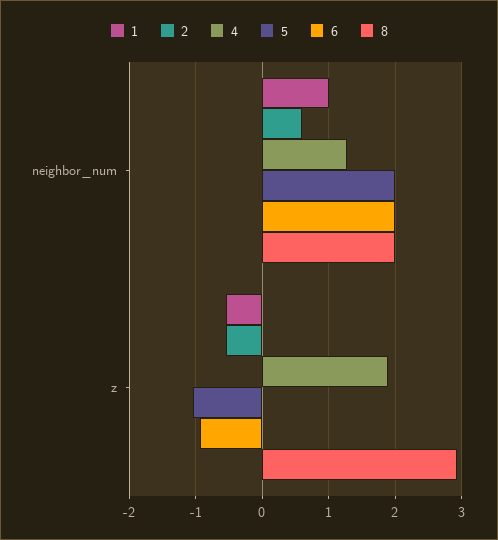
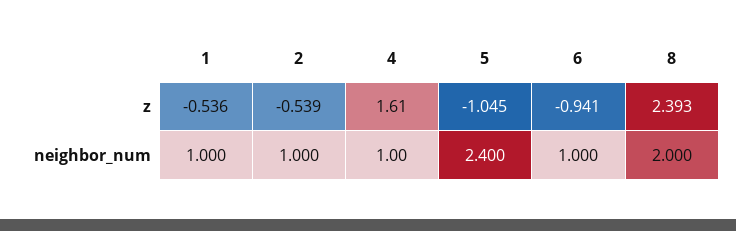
2, neighbor_num: 0.6 -> 1
4, neighbor_num: 1.3 -> 1
5, neighbor_num: 2 -> 2.4
6, neighbor_num: 2 -> 1
4, z: 1.9 -> 1.61
8, z: 2.9 -> 2.393

